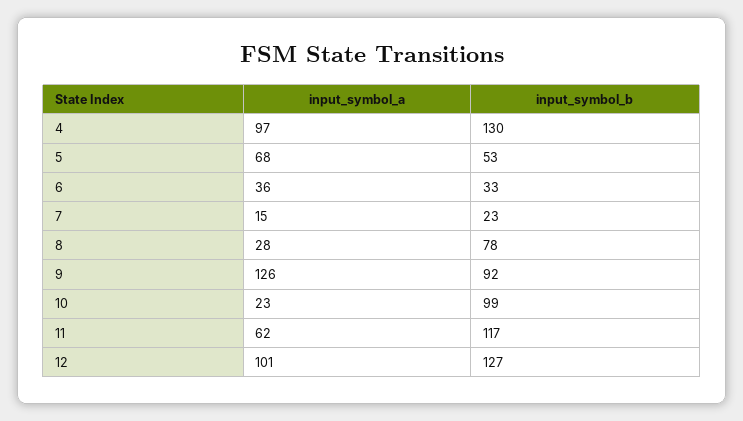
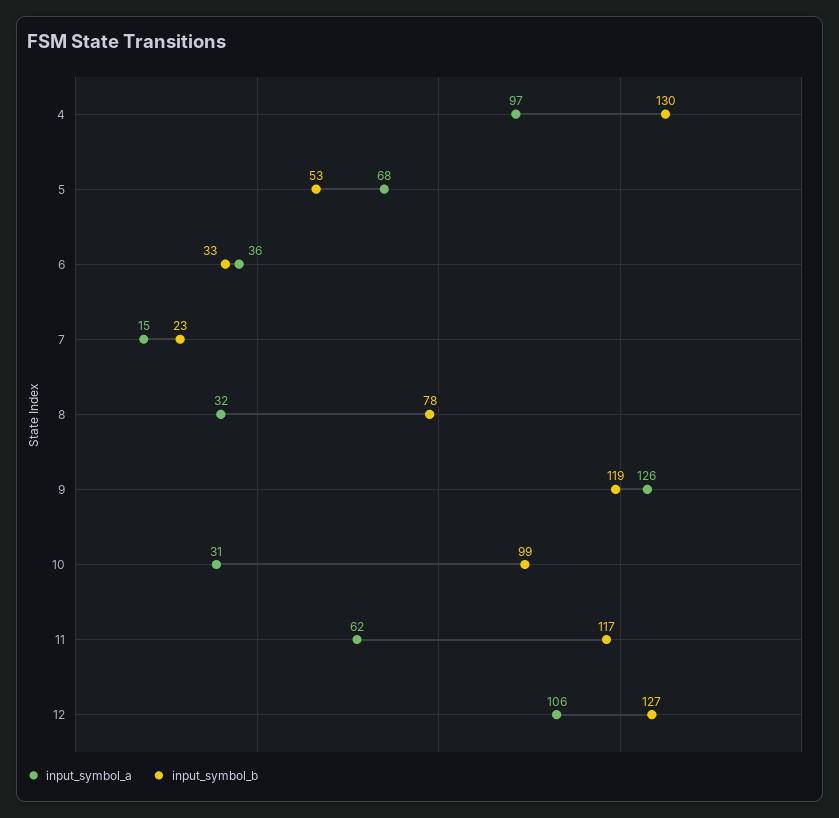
input_symbol_a, 8: 28 -> 32
input_symbol_b, 9: 92 -> 119
input_symbol_a, 10: 23 -> 31
input_symbol_a, 12: 101 -> 106

